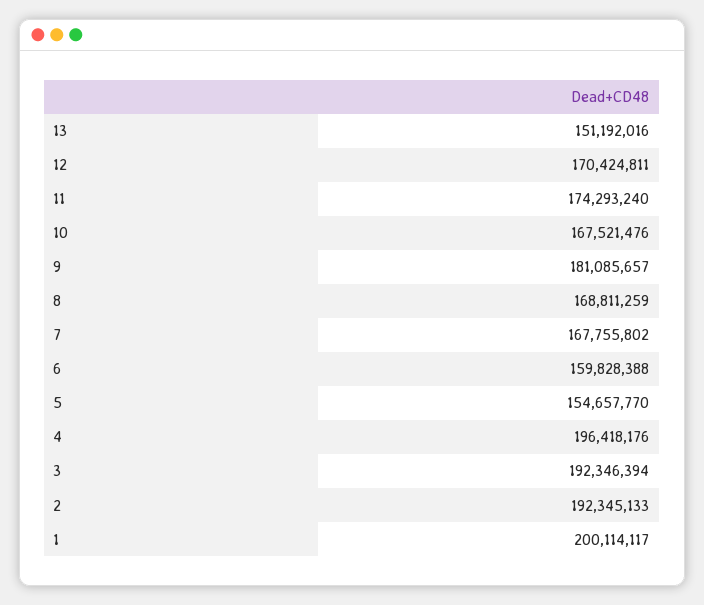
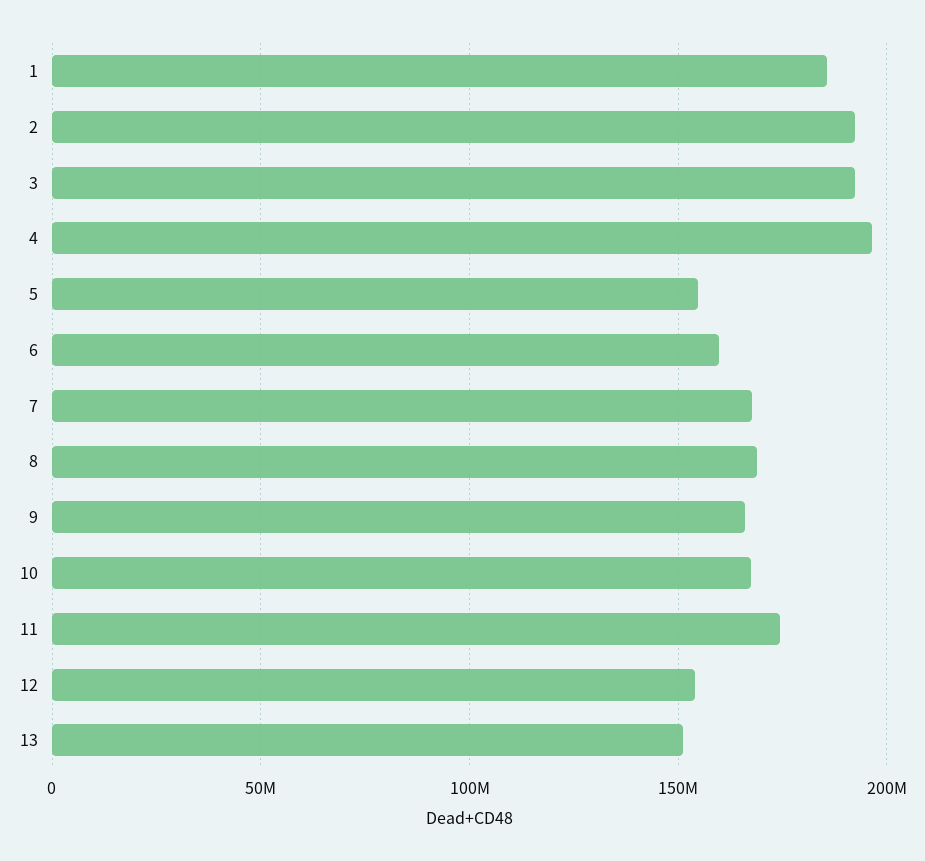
12: 170424811 -> 155000000
9: 181085657 -> 165000000
1: 200114117 -> 185000000

